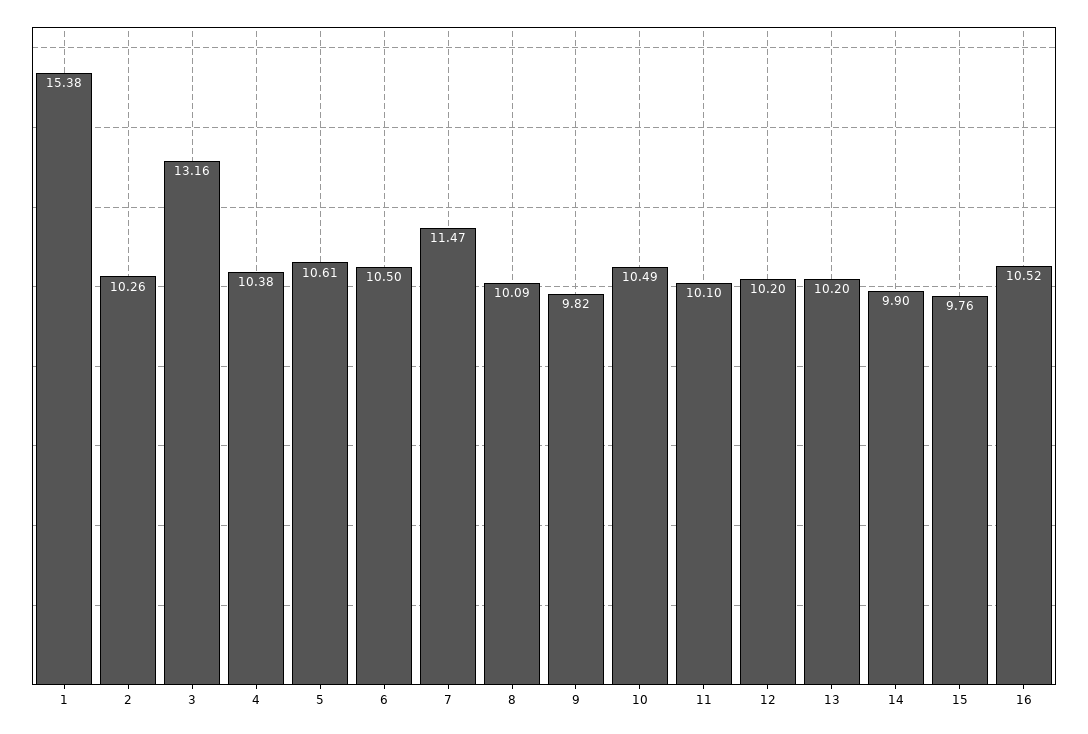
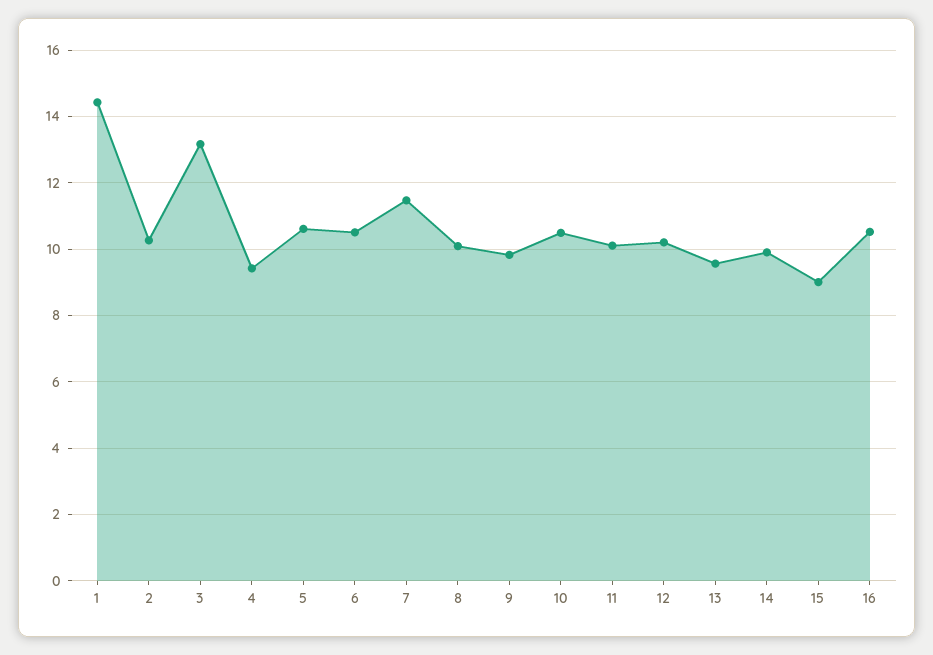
1: 15.38 -> 14.4
4: 10.38 -> 9.4
13: 10.2 -> 9.6
15: 9.76 -> 9

